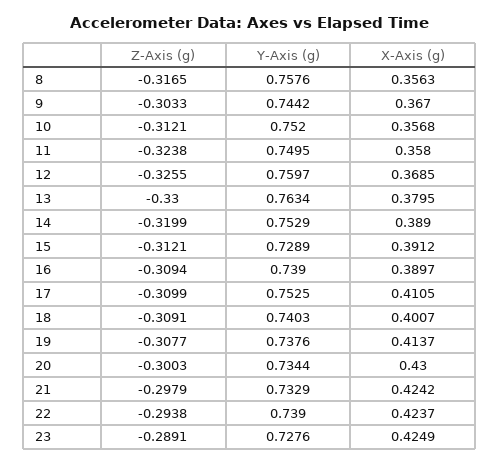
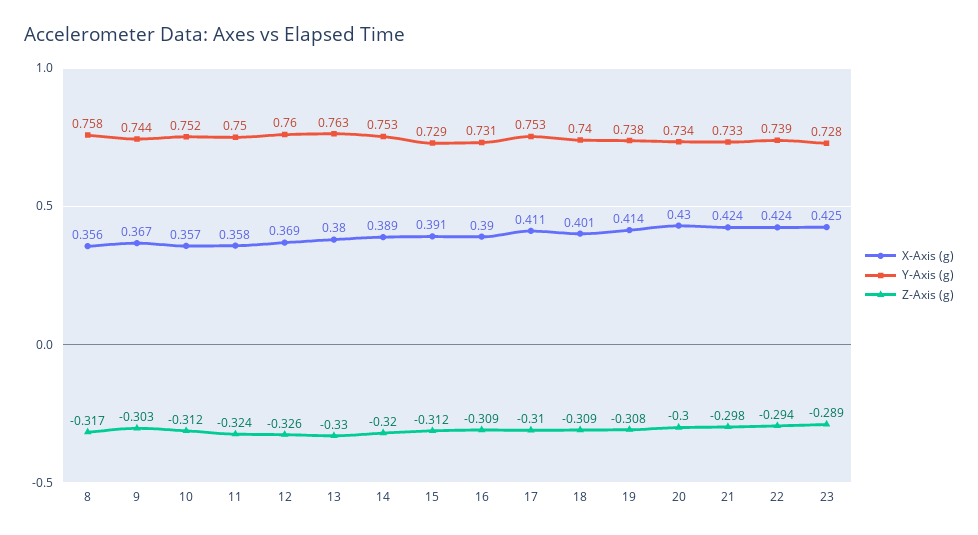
Y-Axis (g), 16: 0.739 -> 0.731

